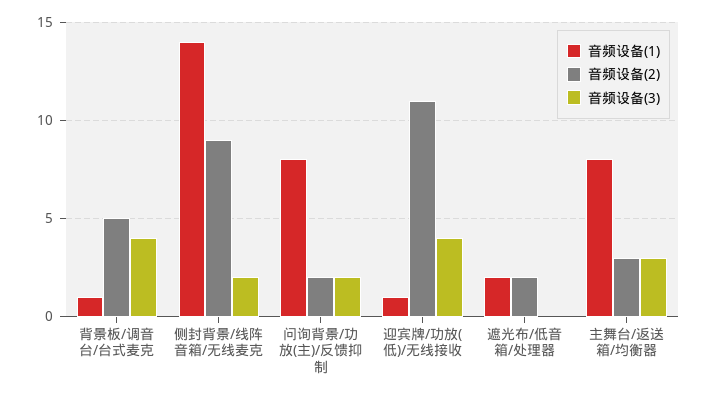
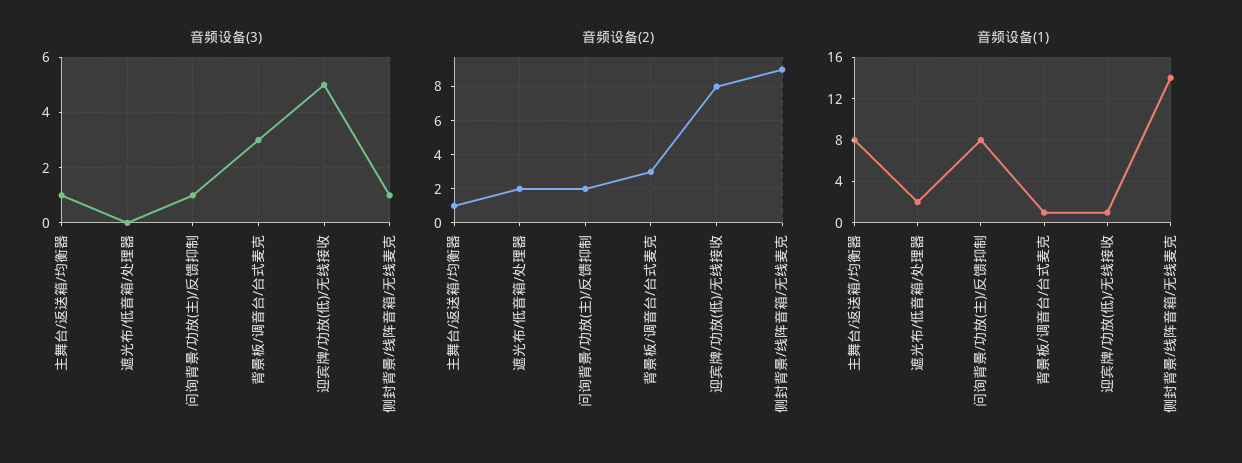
音频设备(2), 背景板/调音台/台式麦克: 5 -> 3
音频设备(3), 背景板/调音台/台式麦克: 4 -> 3
音频设备(3), 侧封背景/线阵音箱/无线麦克: 2 -> 1
音频设备(3), 问询背景/功放(主)/反馈抑制: 2 -> 1
音频设备(2), 迎宾牌/功放(低)/无线接收: 11 -> 8
音频设备(3), 迎宾牌/功放(低)/无线接收: 4 -> 5
音频设备(2), 主舞台/返送箱/均衡器: 3 -> 1
音频设备(3), 主舞台/返送箱/均衡器: 3 -> 1

